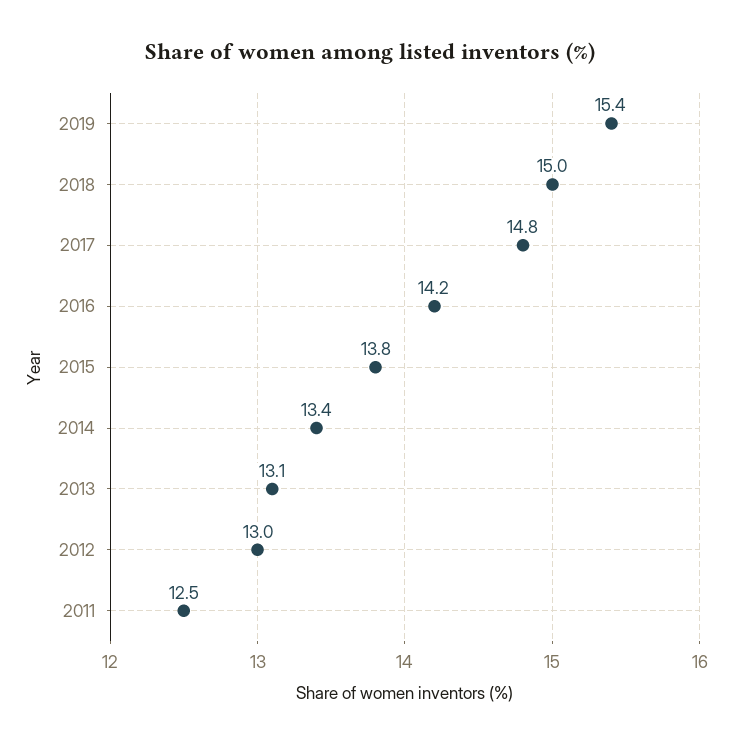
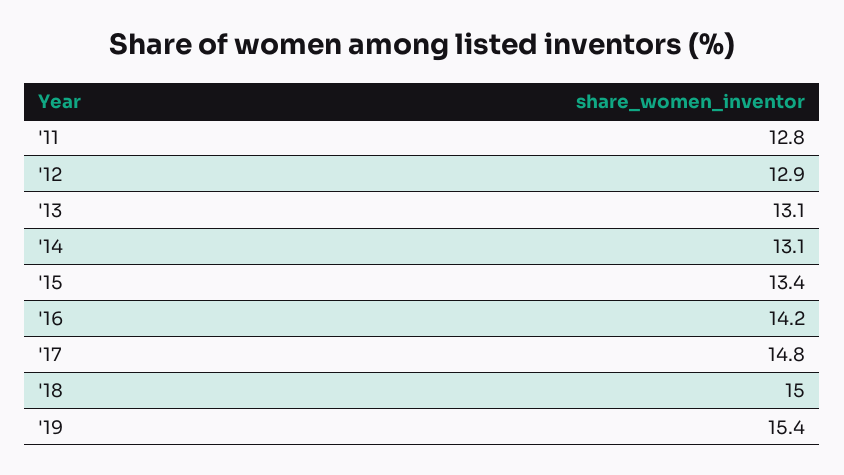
2015: 13.8 -> 13.4
2014: 13.4 -> 13.1
2012: 13 -> 12.9
2011: 12.5 -> 12.8

